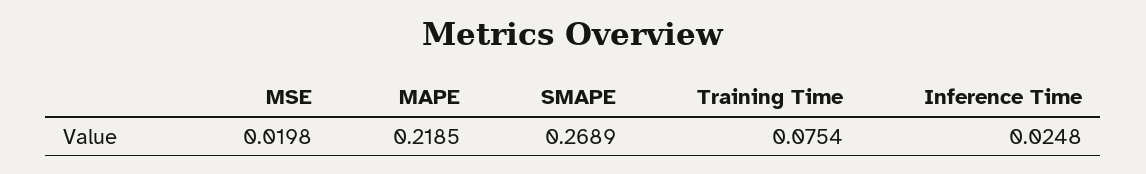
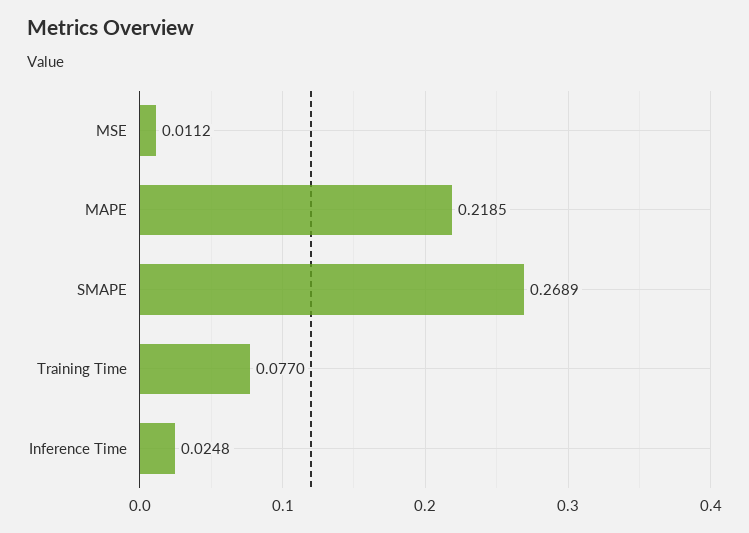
MSE: 0.0198 -> 0.0112
Training Time: 0.0754 -> 0.077

